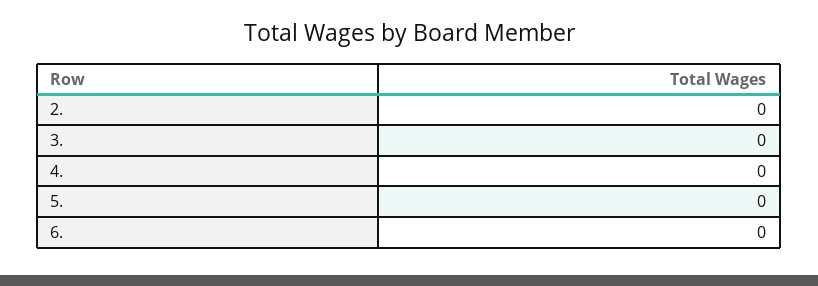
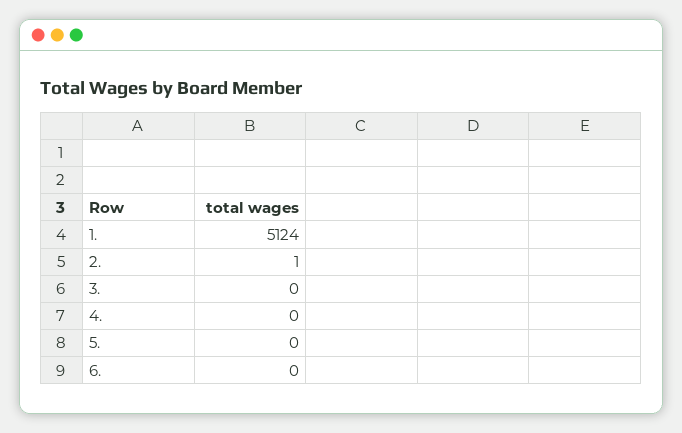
2.: 0 -> 1
1.: none -> 5124

